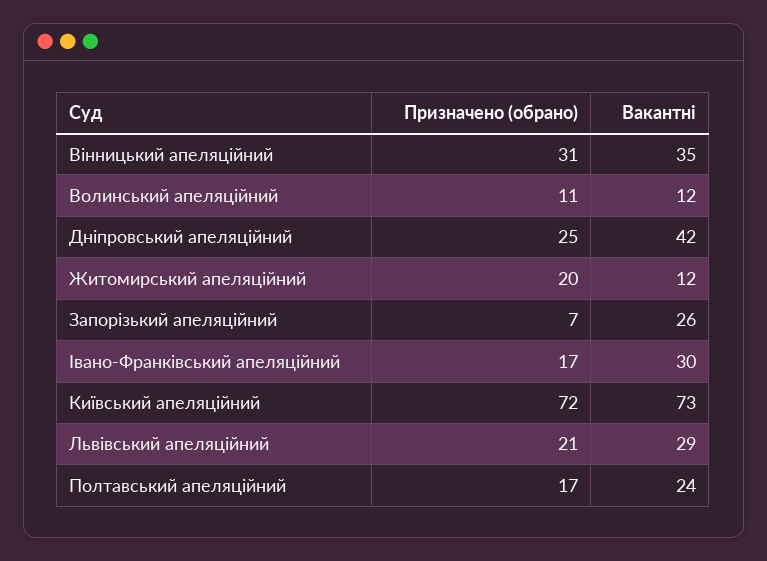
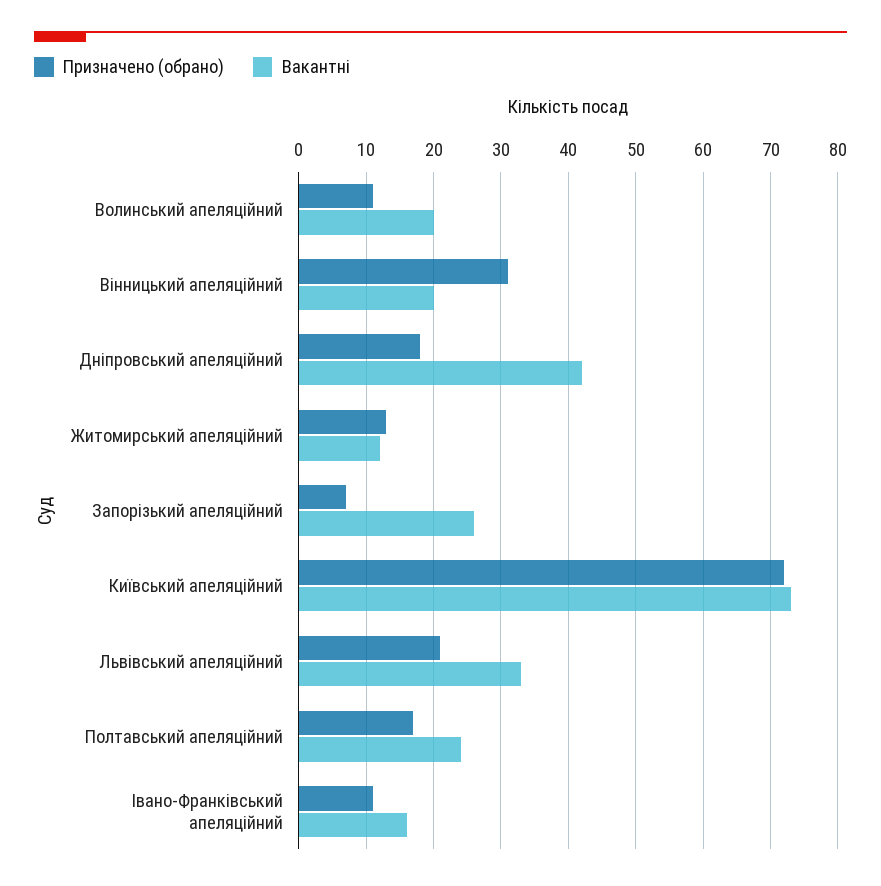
Вакантні, Вінницький апеляційний: 35 -> 20
Вакантні, Волинський апеляційний: 12 -> 20
Призначено (обрано), Дніпровський апеляційний: 25 -> 18
Призначено (обрано), Житомирський апеляційний: 20 -> 13
Призначено (обрано), Івано-Франківський апеляційний: 17 -> 11
Вакантні, Івано-Франківський апеляційний: 30 -> 16
Вакантні, Львівський апеляційний: 29 -> 33

